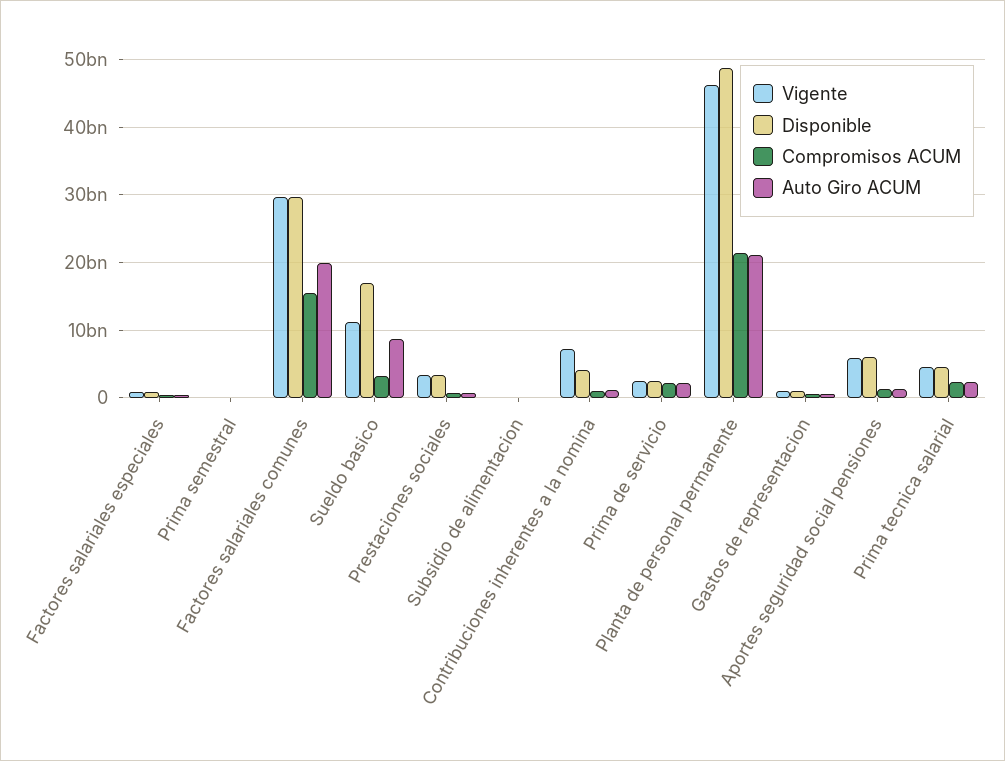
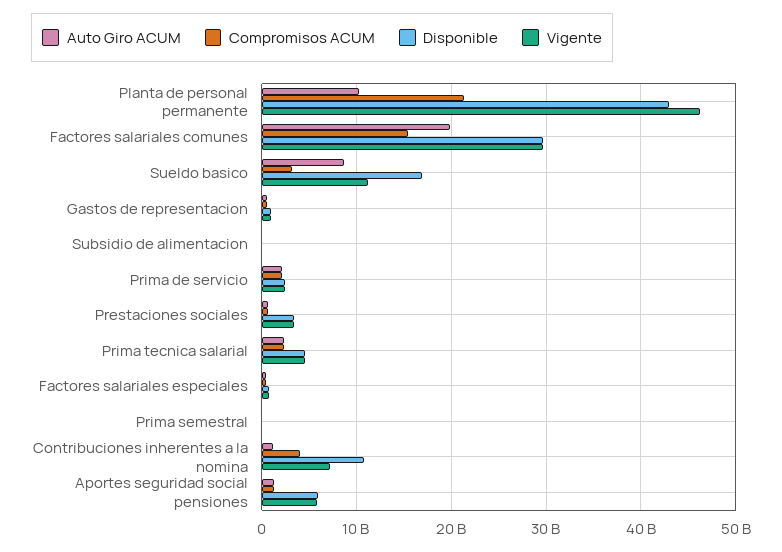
Disponible, Contribuciones inherentes a la nomina: 4000000000 -> 11000000000
Compromisos ACUM, Contribuciones inherentes a la nomina: 1000000000 -> 4000000000
Disponible, Planta de personal permanente: 49000000000 -> 43000000000
Auto Giro ACUM, Planta de personal permanente: 21000000000 -> 10000000000

